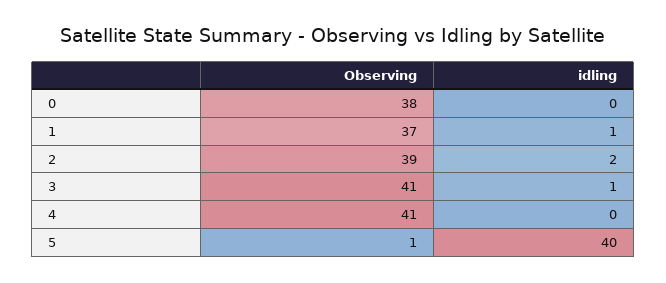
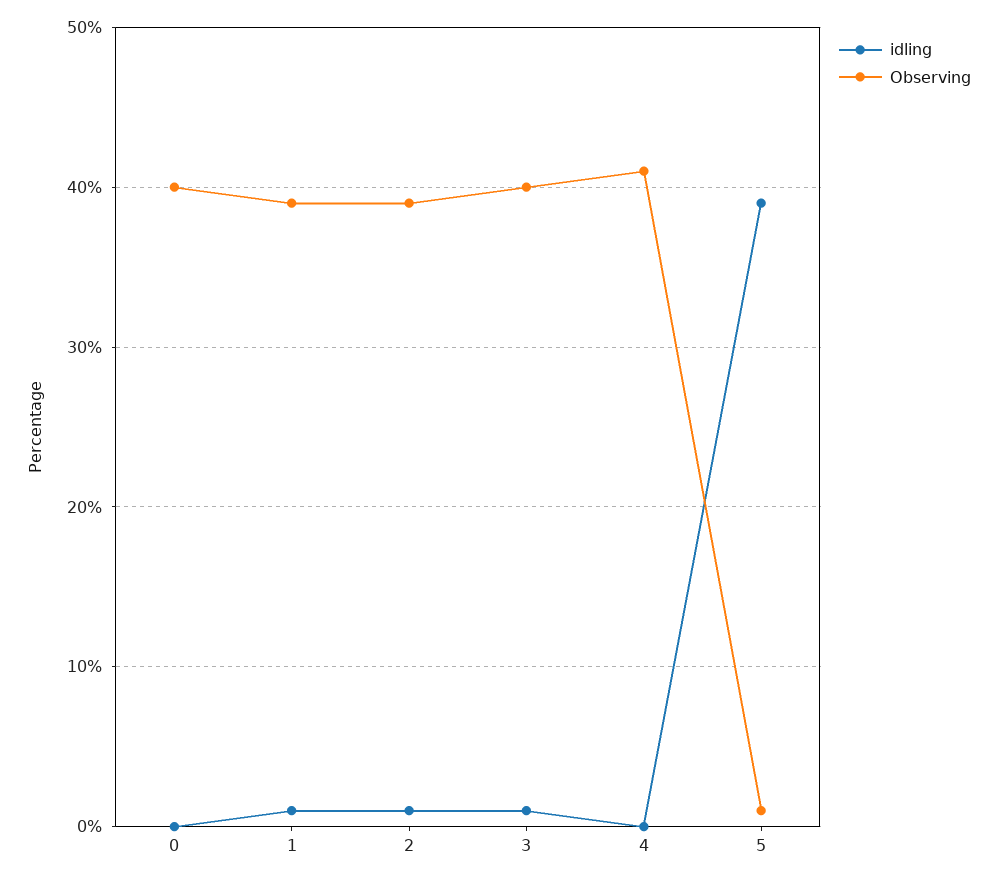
Observing, 0: 38 -> 40
Observing, 1: 37 -> 39
idling, 2: 2 -> 1
Observing, 3: 41 -> 40
idling, 5: 40 -> 39

